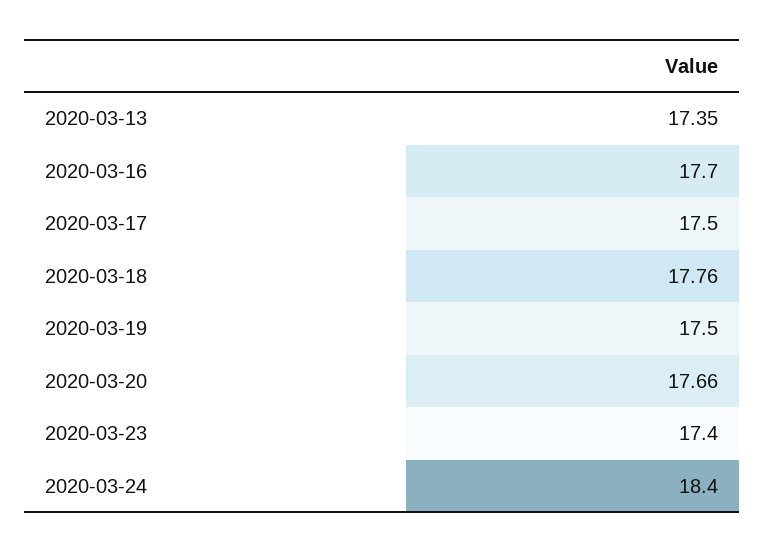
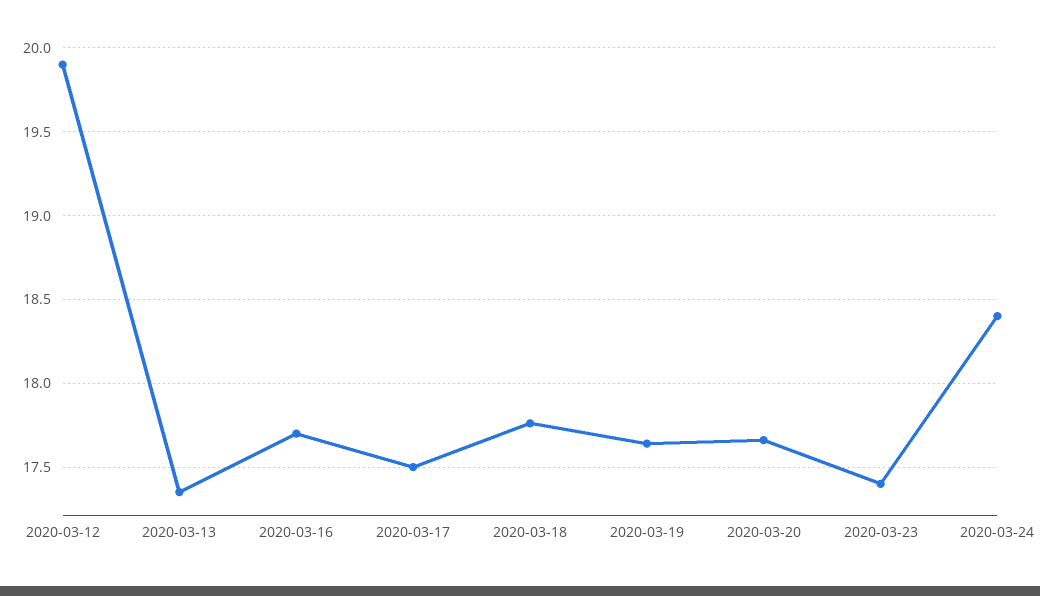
2020-03-19: 17.5 -> 17.65
2020-03-12: none -> 19.9

